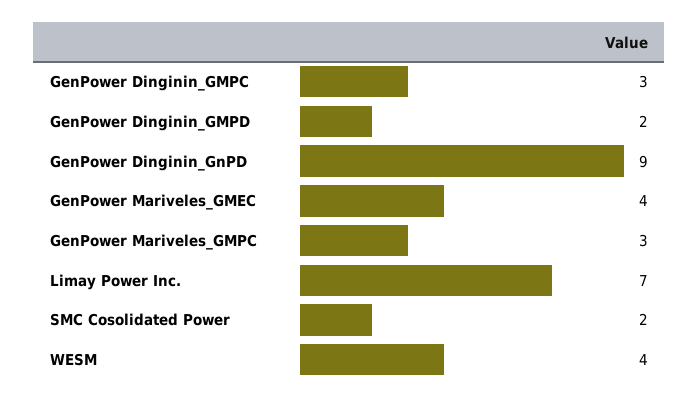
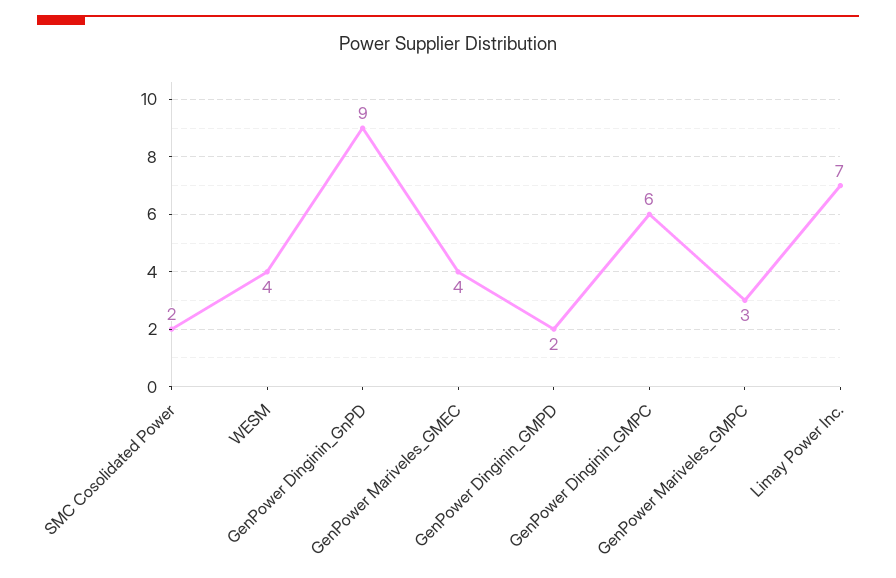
GenPower Dinginin_GMPC: 3 -> 6

